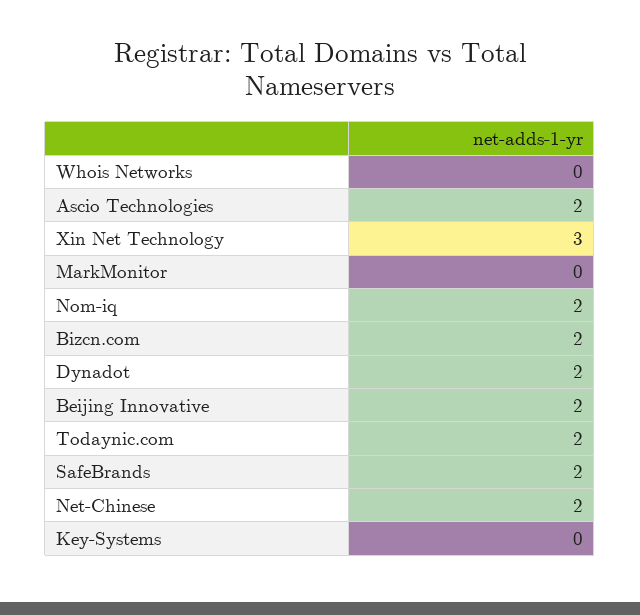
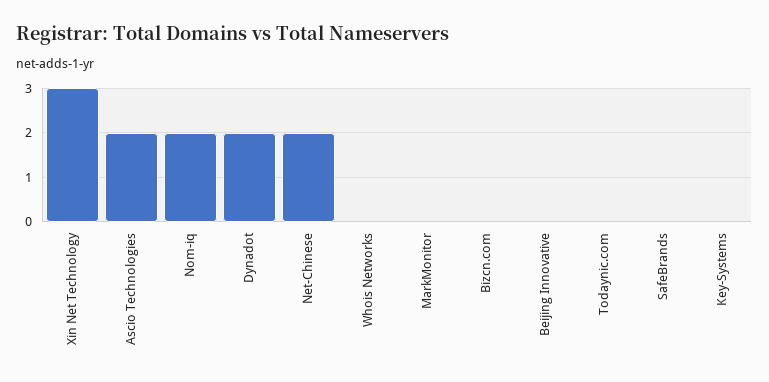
Bizcn.com: 2 -> 0
Beijing Innovative: 2 -> 0
Todaynic.com: 2 -> 0
SafeBrands: 2 -> 0

